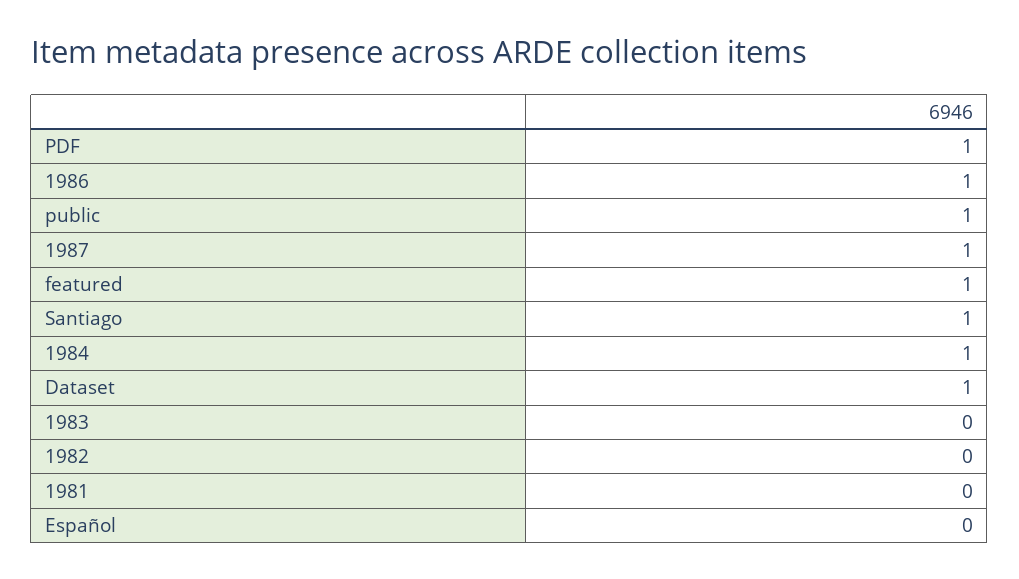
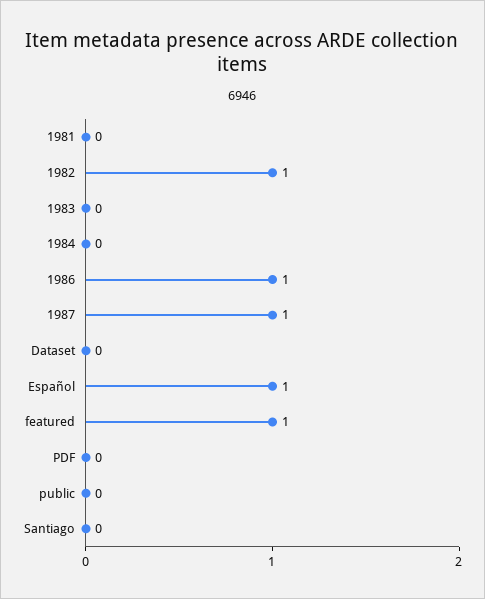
PDF: 1 -> 0
public: 1 -> 0
Santiago: 1 -> 0
1984: 1 -> 0
Dataset: 1 -> 0
1982: 0 -> 1
Español: 0 -> 1

